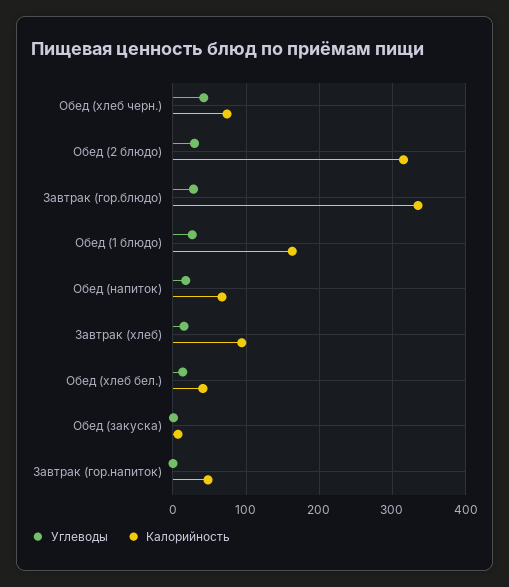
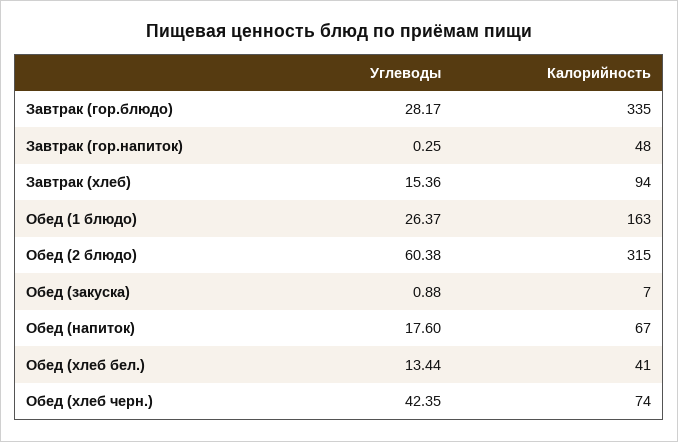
Углеводы, Обед (2 блюдо): 30 -> 60.38

